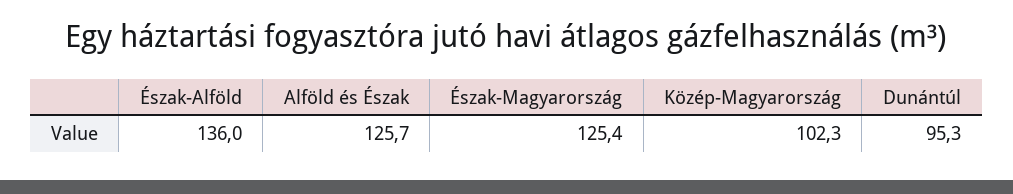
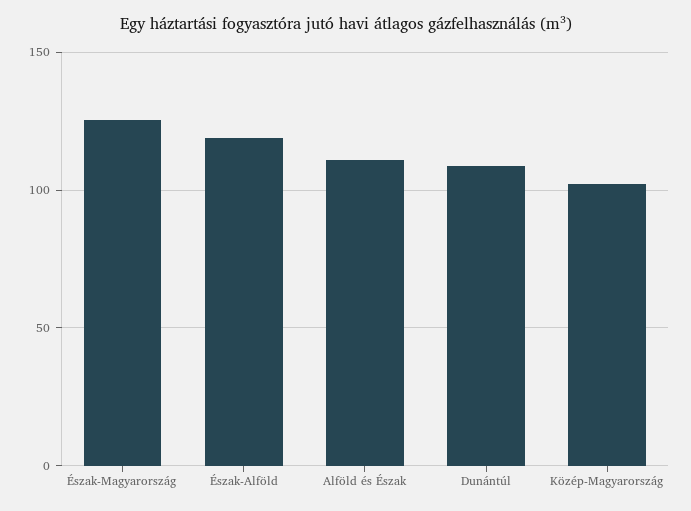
Észak-Alföld: 136 -> 120
Alföld és Észak: 125.7 -> 110
Dunántúl: 95.3 -> 110

